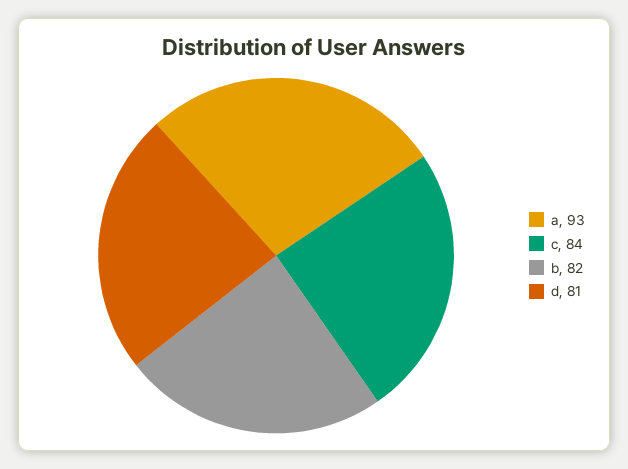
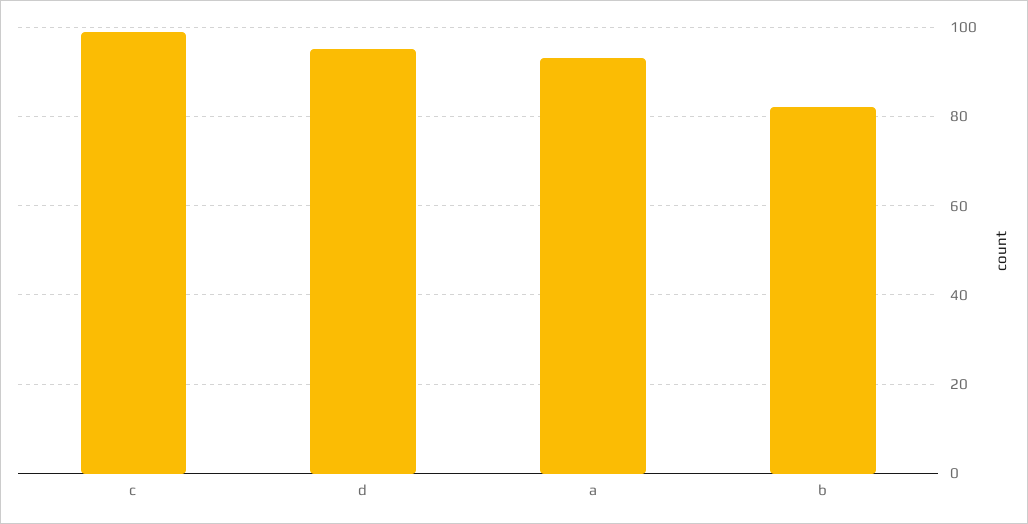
c: 84 -> 100
d: 81 -> 95

